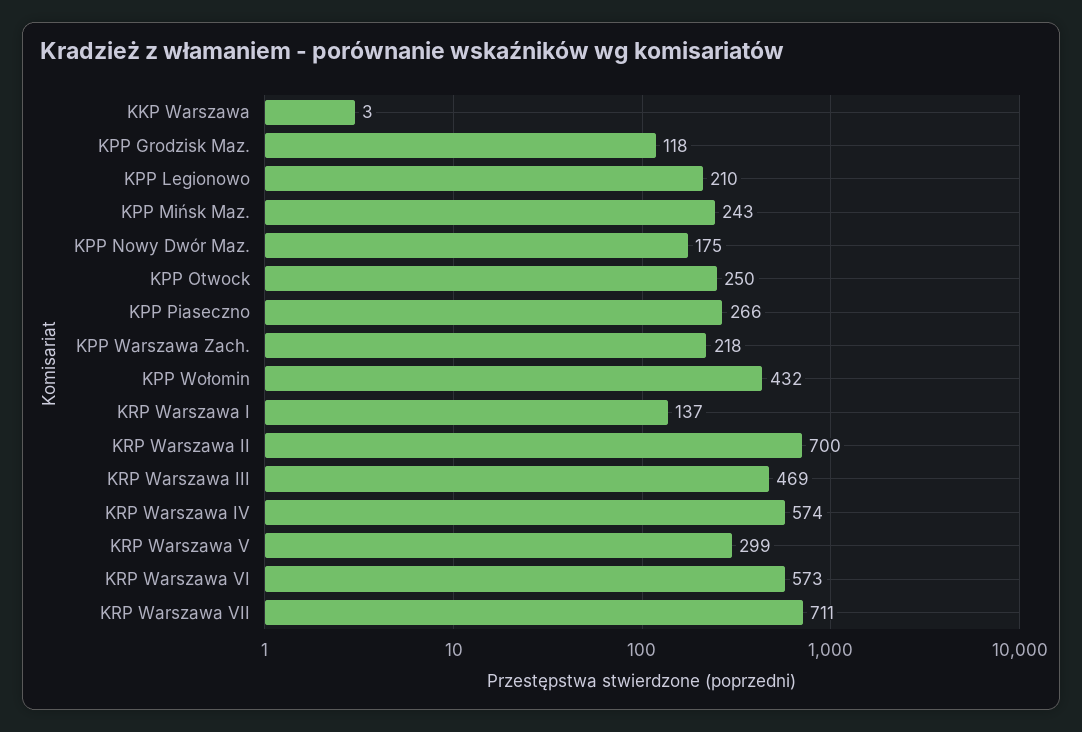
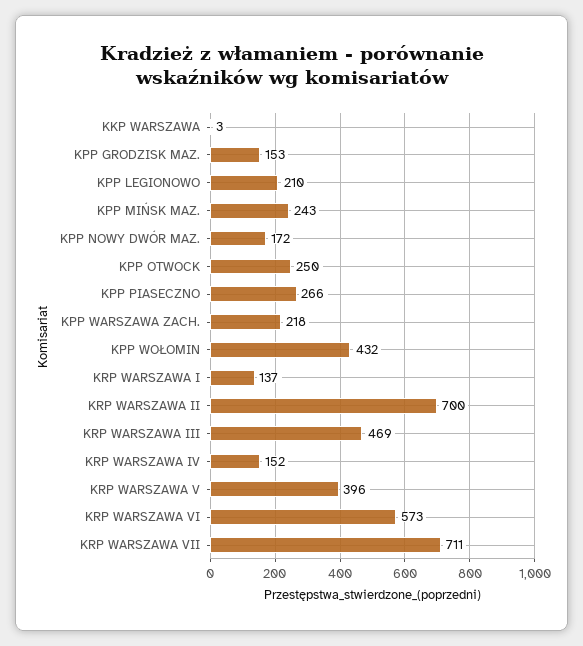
KPP Grodzisk Maz.: 118 -> 153
KPP Nowy Dwór Maz.: 175 -> 172
KRP Warszawa IV: 574 -> 152
KRP Warszawa V: 299 -> 396

